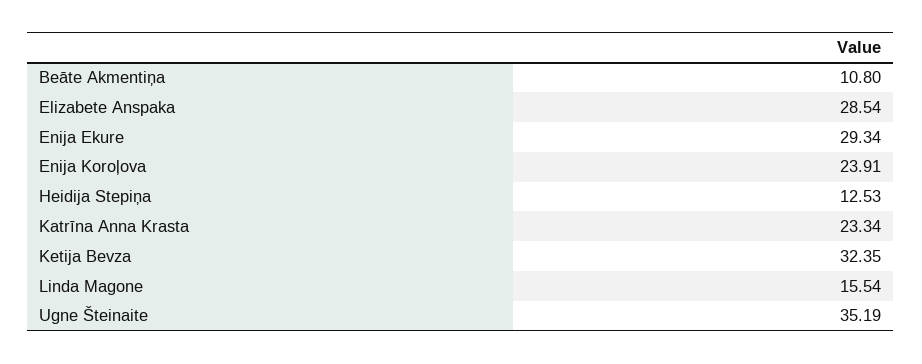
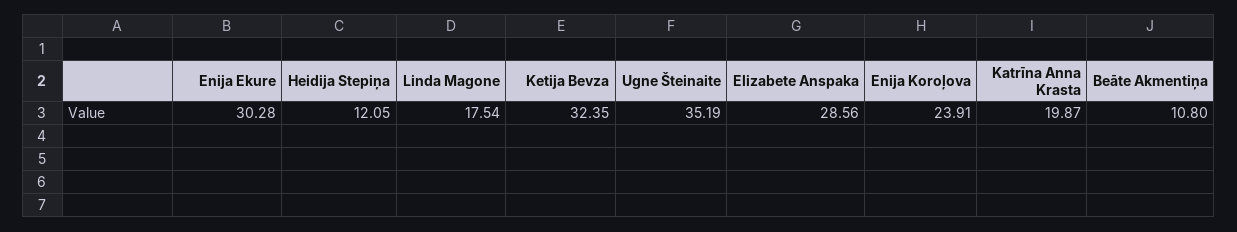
Elizabete Anspaka: 28.54 -> 28.56
Enija Ekure: 29.34 -> 30.28
Heidija Stepiņa: 12.53 -> 12.05
Katrīna Anna Krasta: 23.34 -> 19.87
Linda Magone: 15.54 -> 17.54

